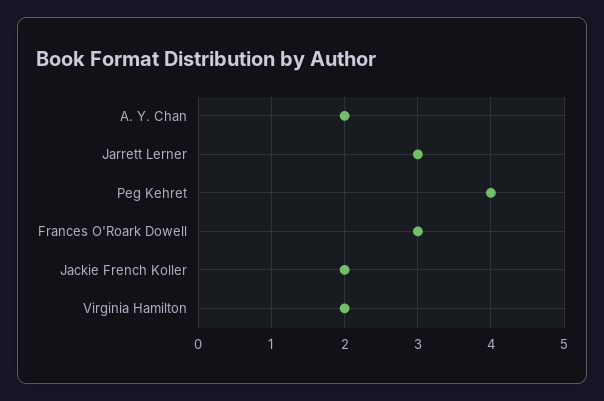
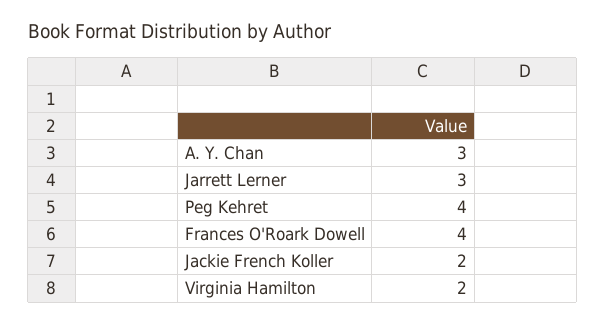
A. Y. Chan: 2 -> 3
Frances O'Roark Dowell: 3 -> 4

